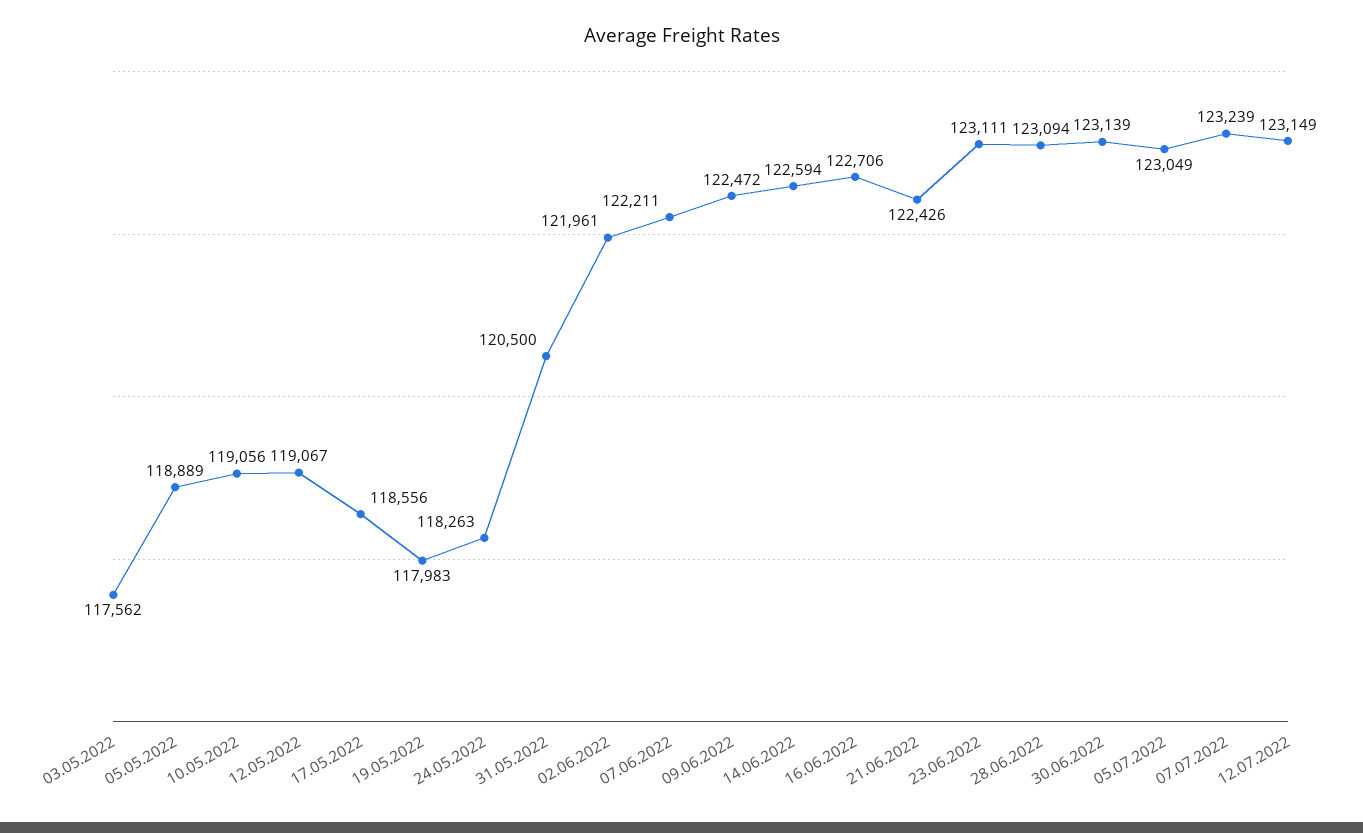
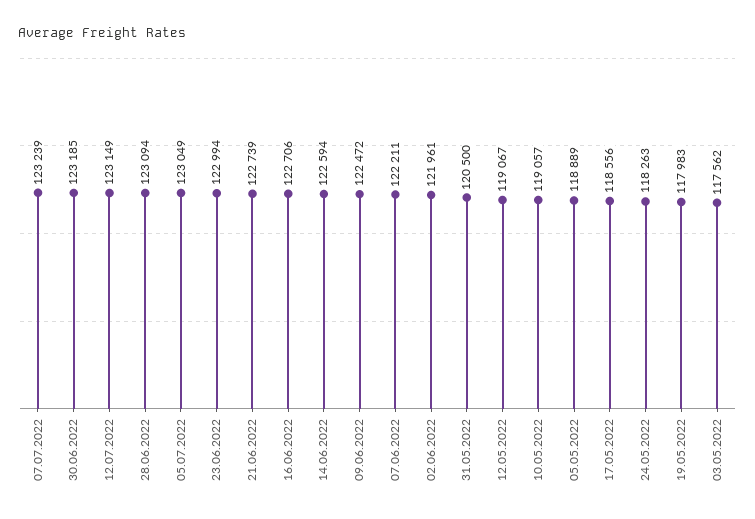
10.05.2022: 119056 -> 119057
21.06.2022: 122426 -> 122739
23.06.2022: 123111 -> 122994
30.06.2022: 123139 -> 123185

